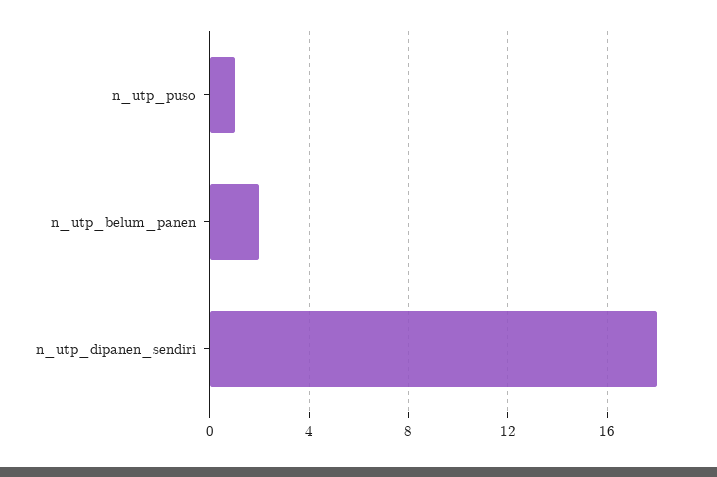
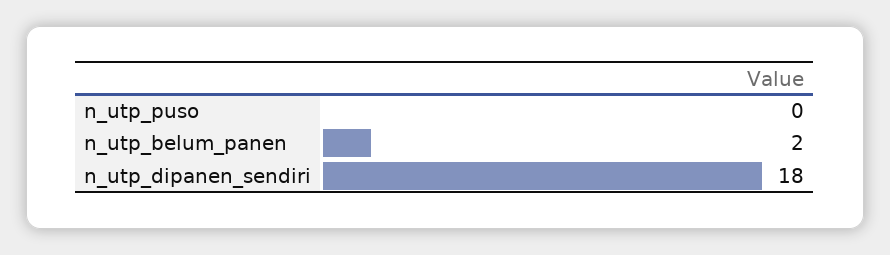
n_utp_puso: 1 -> 0

